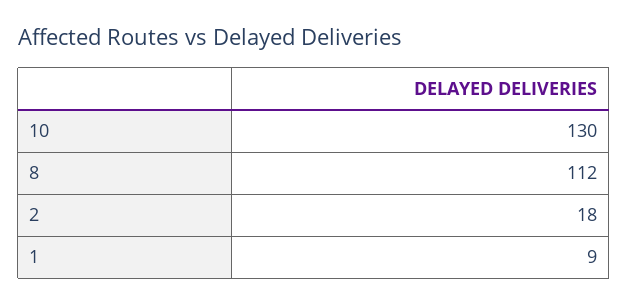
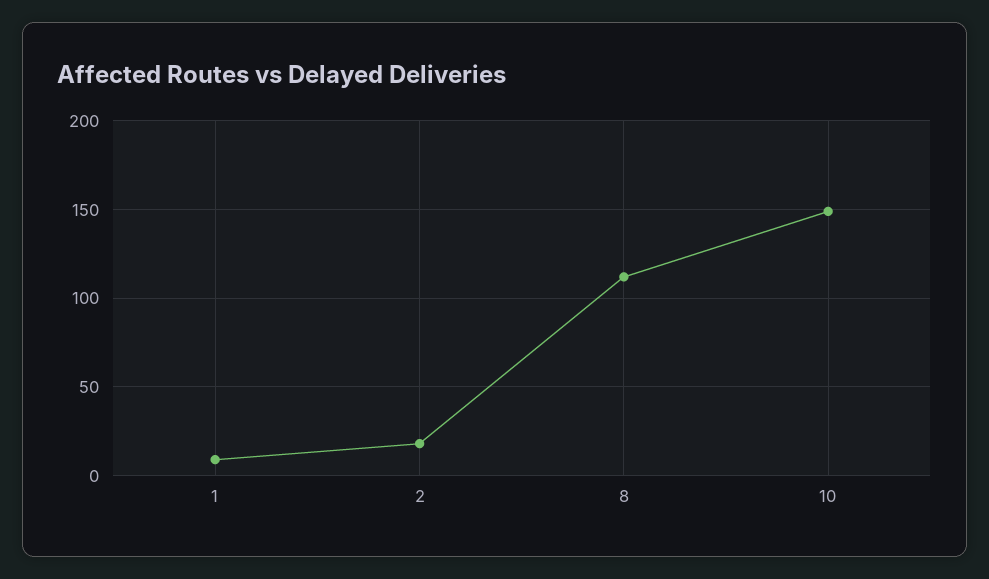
10: 130 -> 150

